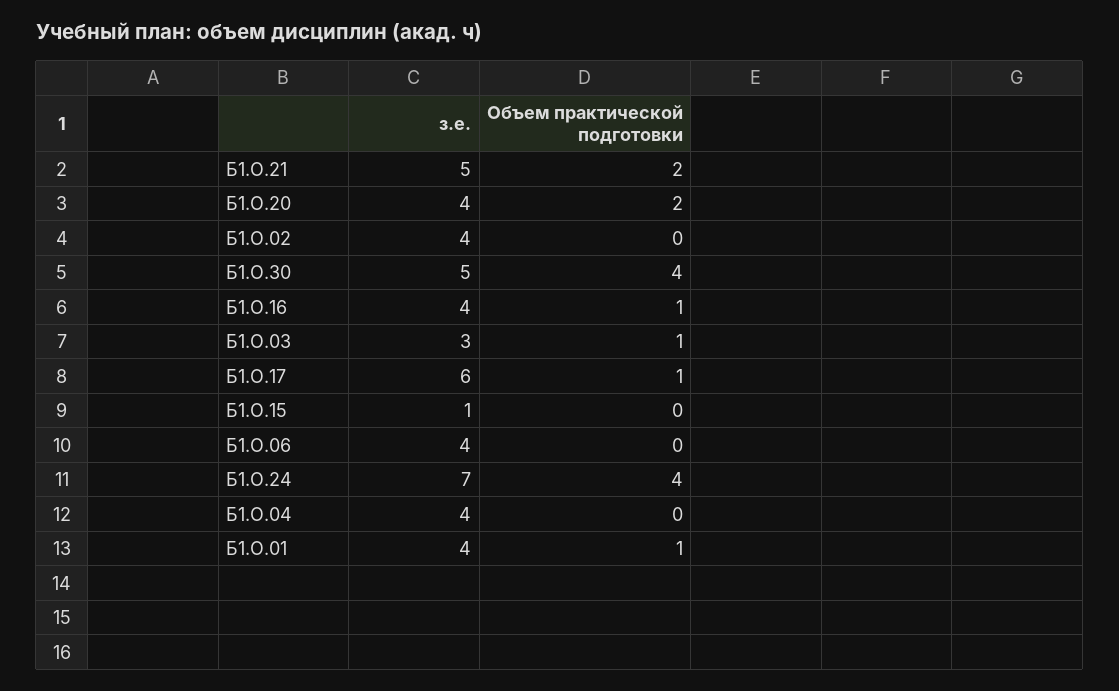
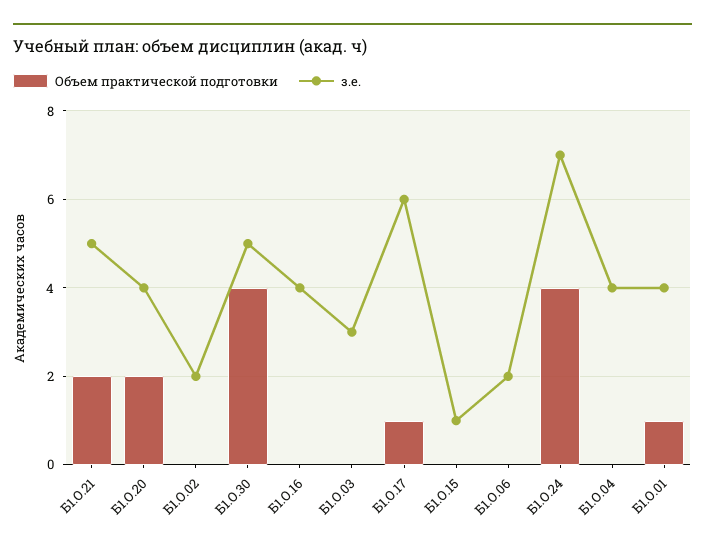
з.е., Б1.О.02: 4 -> 2
Объем практической подготовки, Б1.О.16: 1 -> 0
Объем практической подготовки, Б1.О.03: 1 -> 0
з.е., Б1.О.06: 4 -> 2

